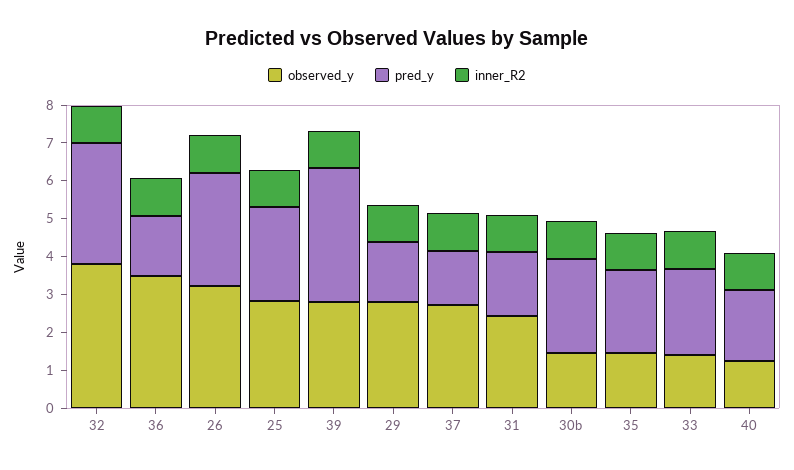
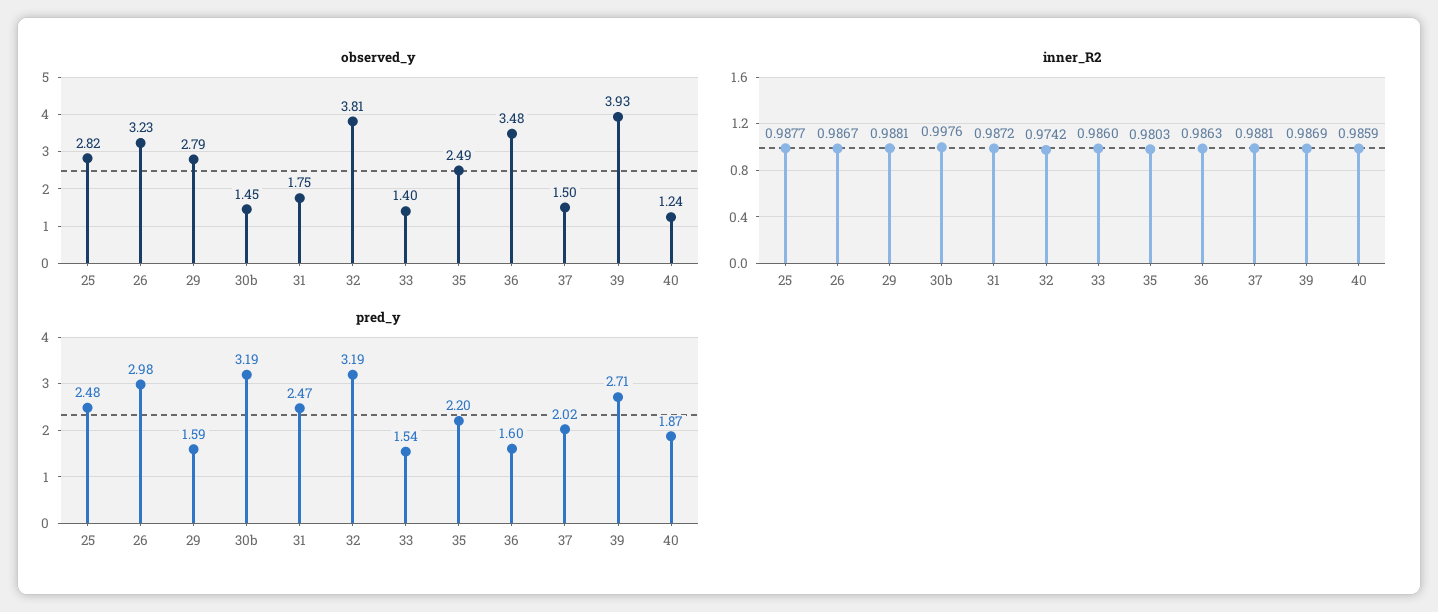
observed_y, 39: 2.75 -> 3.93
pred_y, 39: 3.5 -> 2.71
observed_y, 37: 2.75 -> 1.5
pred_y, 37: 1.5 -> 2.02
observed_y, 31: 2.5 -> 1.75
pred_y, 31: 1.75 -> 2.47
pred_y, 30b: 2.5 -> 3.19
observed_y, 35: 1.5 -> 2.49
pred_y, 33: 2.25 -> 1.54

